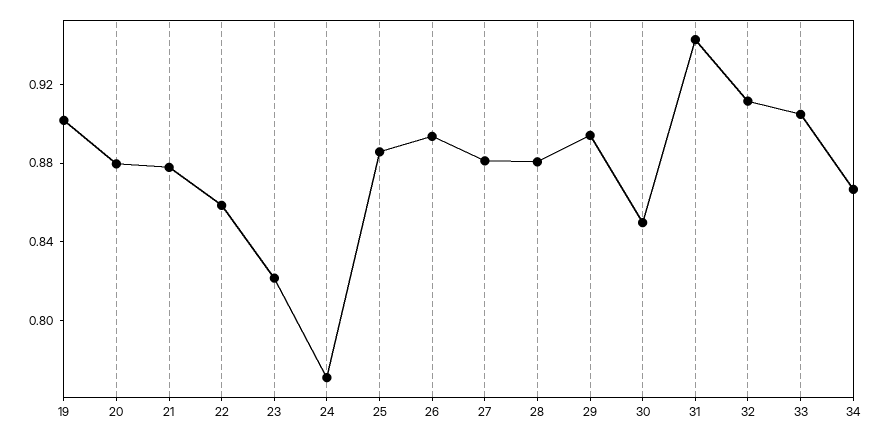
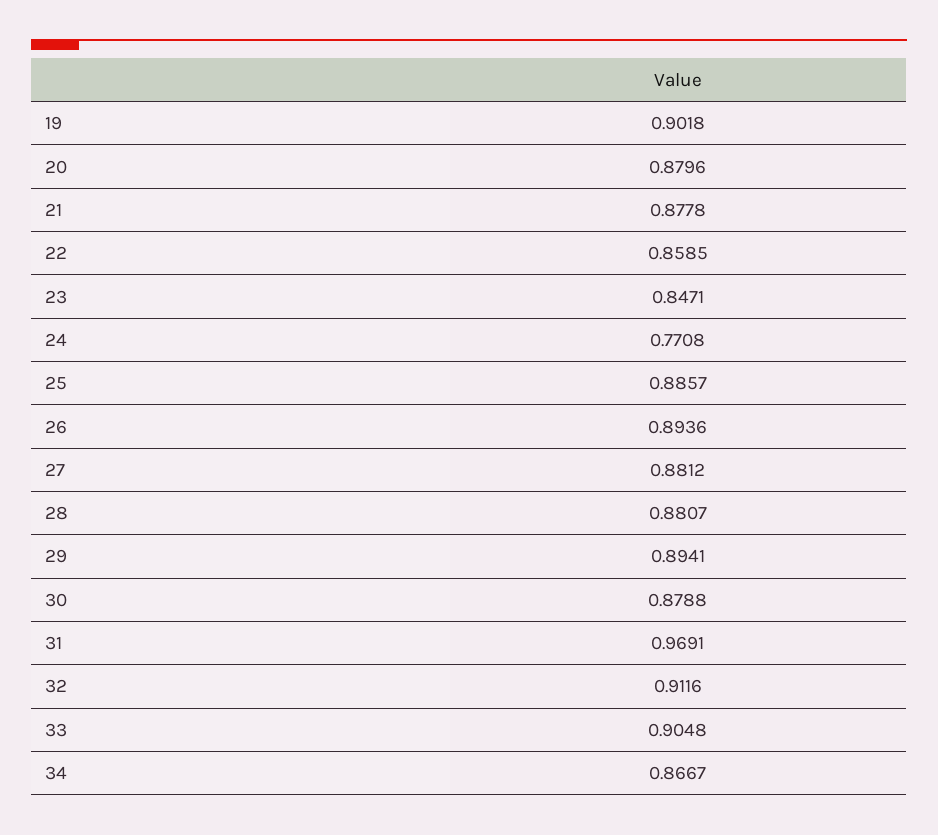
23: 0.82 -> 0.8471
30: 0.85 -> 0.8788
31: 0.94 -> 0.9691

